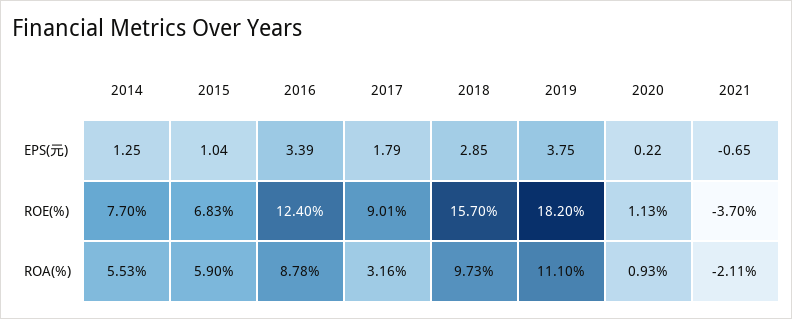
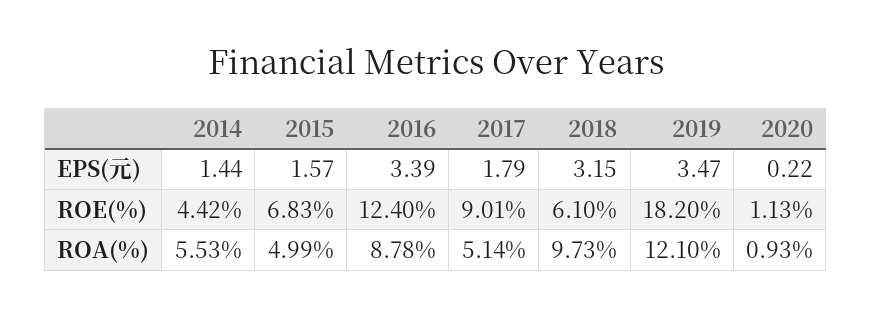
2014, EPS(元): 1.25 -> 1.44
2015, EPS(元): 1.04 -> 1.57
2018, EPS(元): 2.85 -> 3.15
2019, EPS(元): 3.75 -> 3.47
2021, EPS(元): -0.65 -> none
2014, ROE(%): 7.7 -> 4.42
2018, ROE(%): 15.7 -> 6.1
2021, ROE(%): -3.7 -> none
2015, ROA(%): 5.9 -> 4.99
2017, ROA(%): 3.16 -> 5.14
2019, ROA(%): 11.1 -> 12.1
2021, ROA(%): -2.11 -> none

